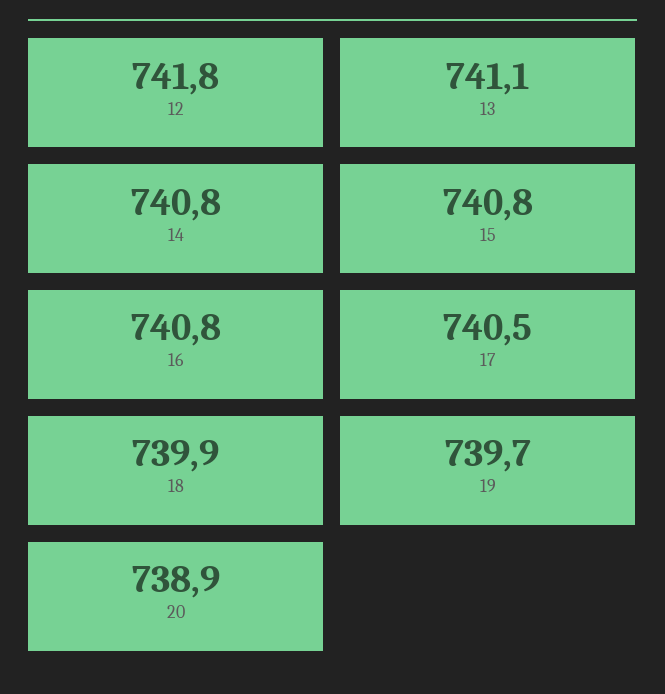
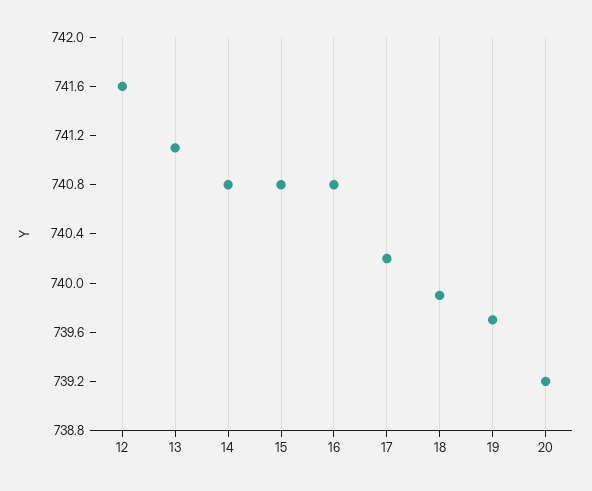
12: 741.8 -> 741.6
17: 740.5 -> 740.2
20: 738.9 -> 739.2

